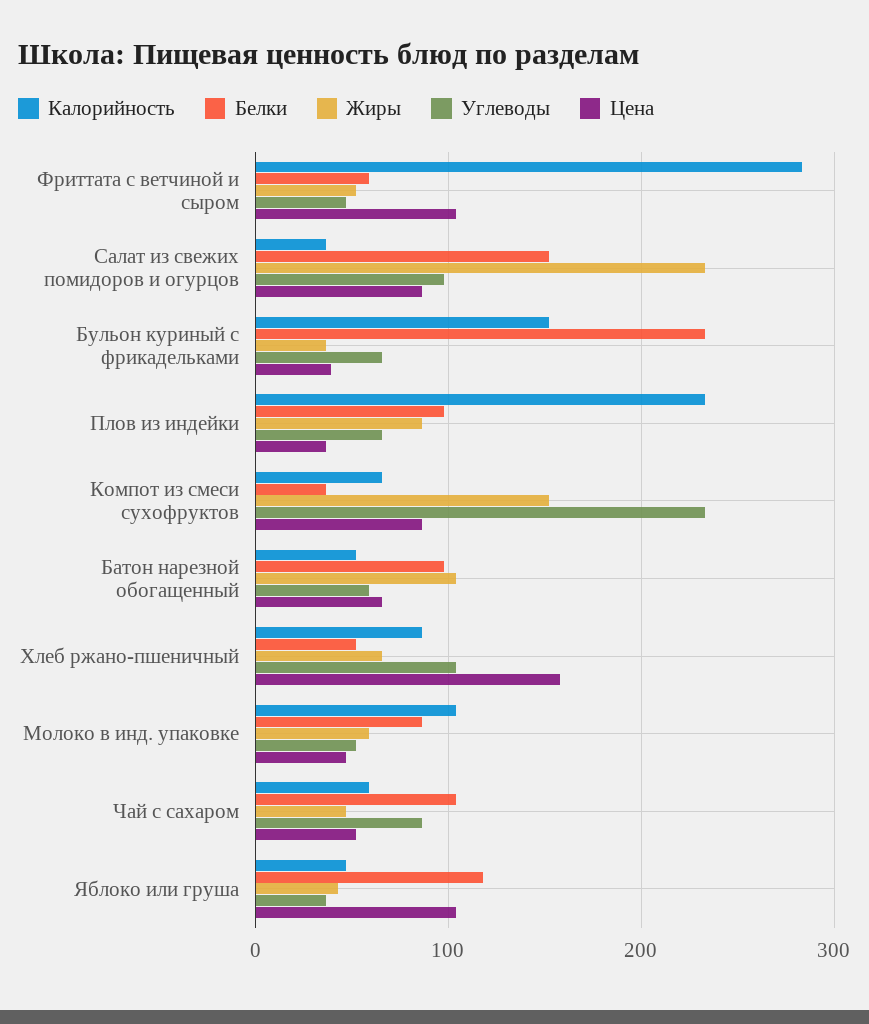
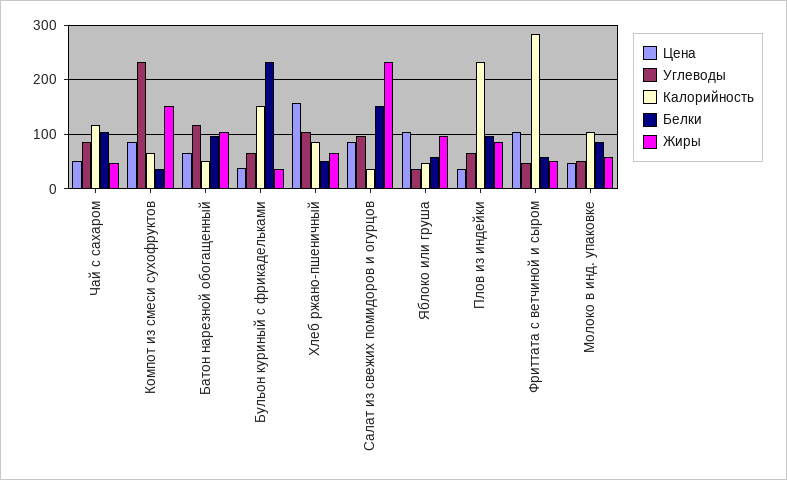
Углеводы, Батон нарезной обогащенный: 60 -> 120
Калорийность, Чай с сахаром: 60 -> 120
Белки, Яблоко или груша: 120 -> 60
Жиры, Яблоко или груша: 40 -> 100

